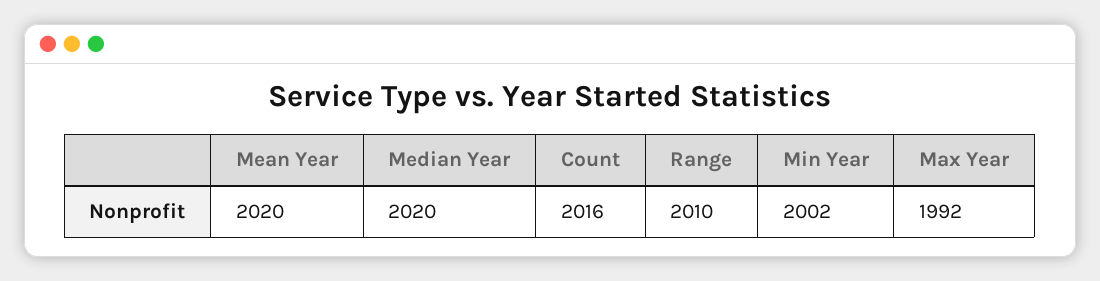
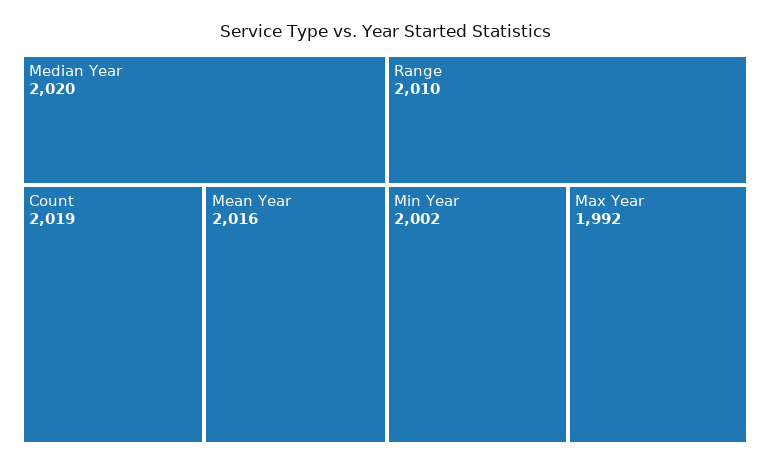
Mean Year: 2020 -> 2016
Count: 2016 -> 2019

